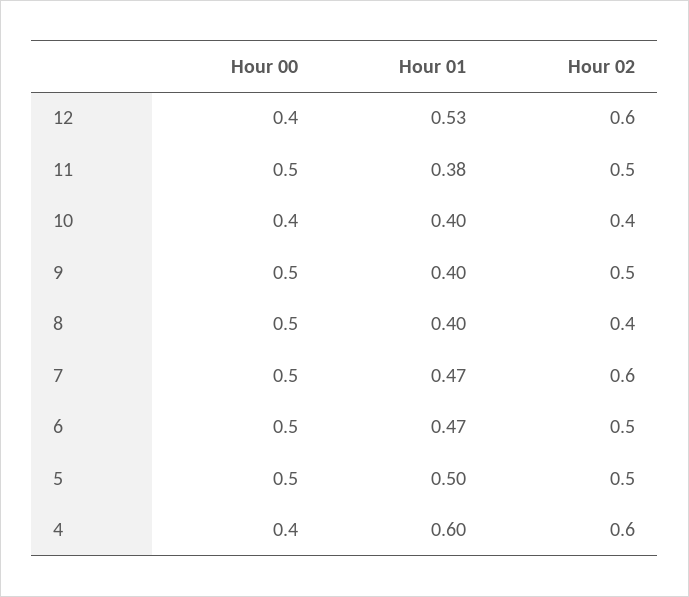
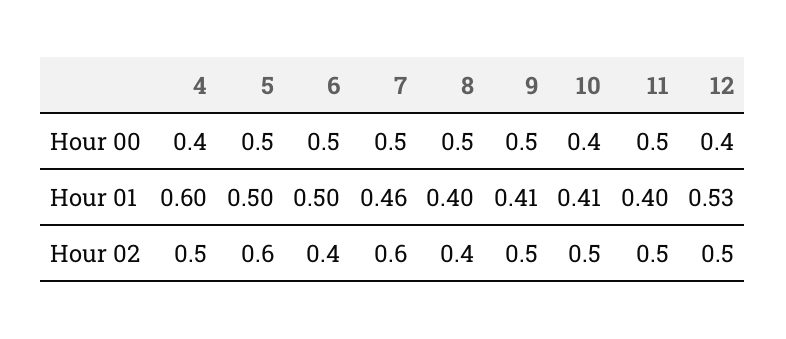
Hour 02, 12: 0.6 -> 0.5
Hour 01, 11: 0.38 -> 0.4
Hour 01, 10: 0.4 -> 0.41
Hour 02, 10: 0.4 -> 0.5
Hour 01, 9: 0.4 -> 0.41
Hour 01, 7: 0.47 -> 0.46
Hour 01, 6: 0.47 -> 0.5
Hour 02, 6: 0.5 -> 0.4
Hour 02, 5: 0.5 -> 0.6
Hour 02, 4: 0.6 -> 0.5

